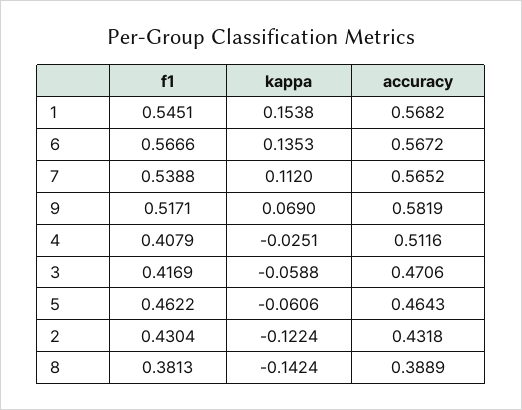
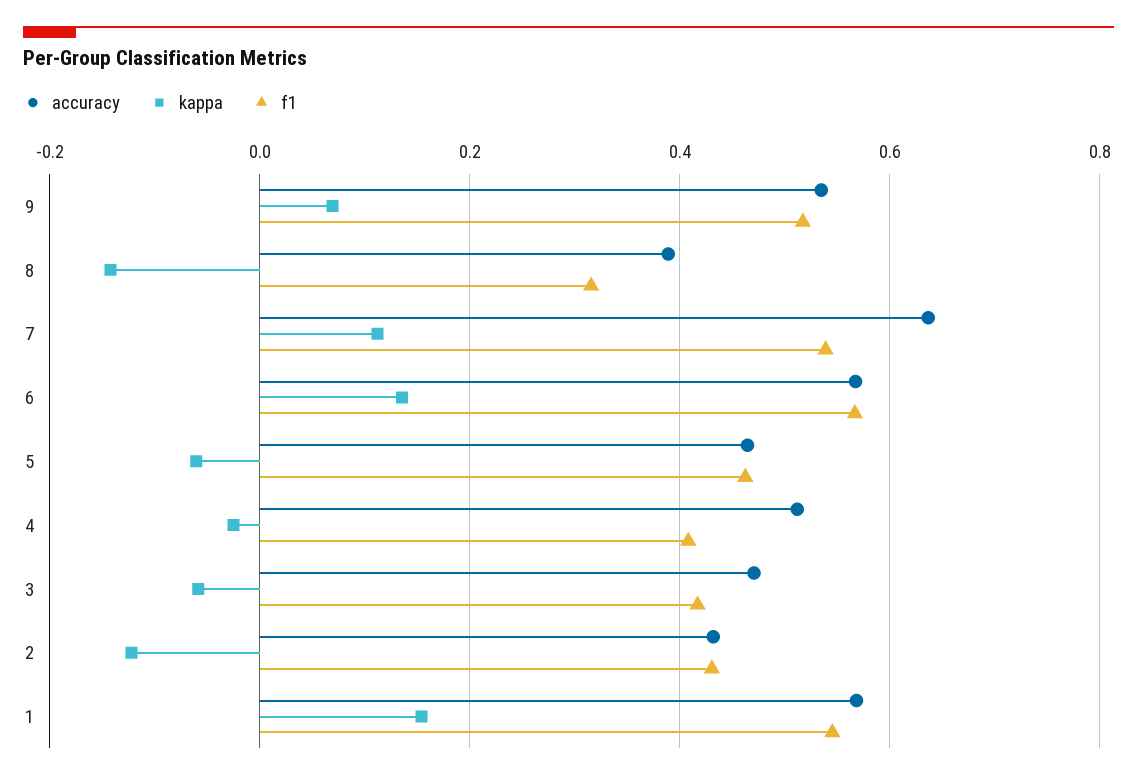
accuracy, 7: 0.5652 -> 0.64
accuracy, 9: 0.5819 -> 0.54
f1, 8: 0.3813 -> 0.32

